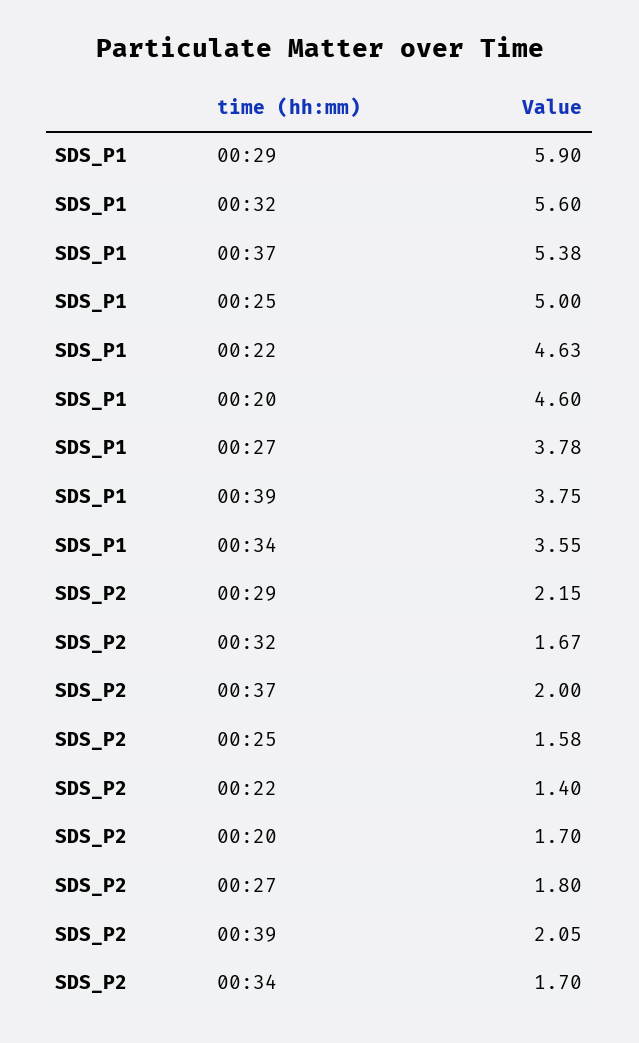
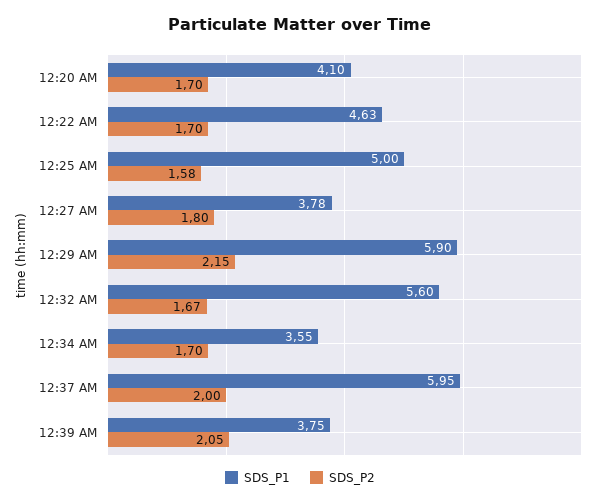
SDS_P1, 00:37: 5.38 -> 5.95
SDS_P1, 00:20: 4.6 -> 4.1
SDS_P2, 00:22: 1.4 -> 1.7

